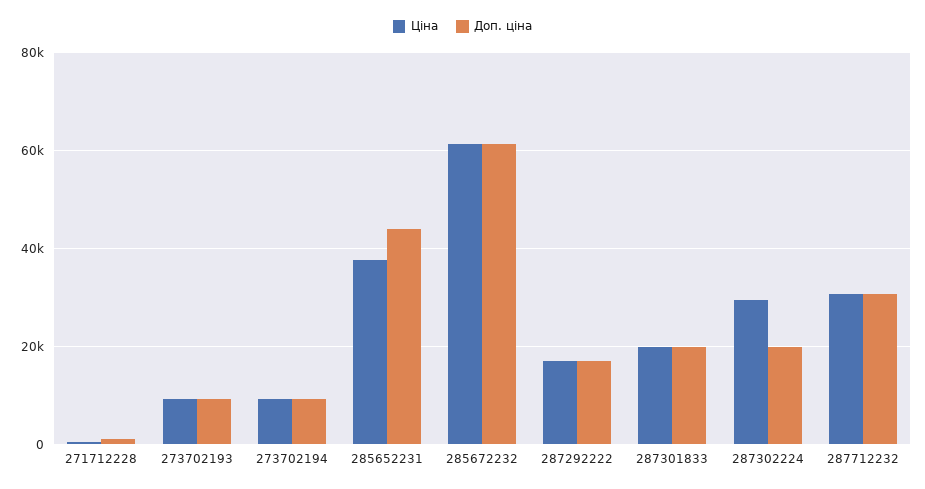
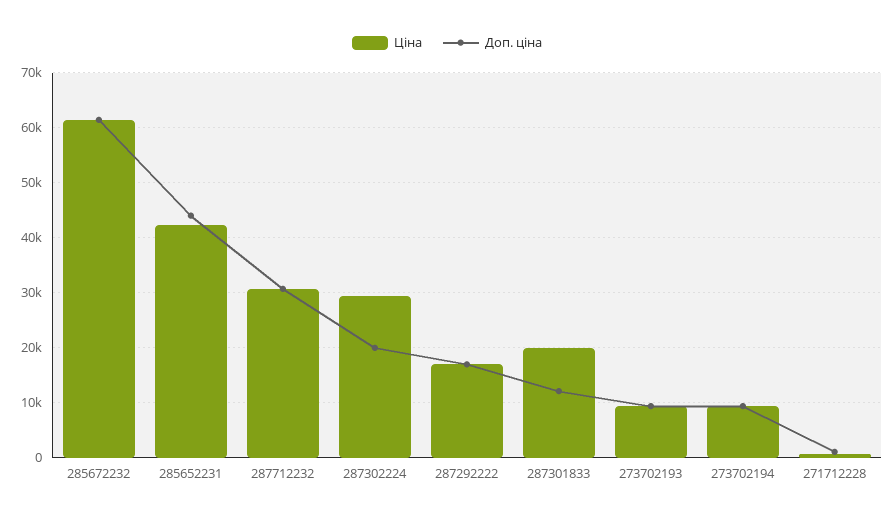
Ціна, 285652231: 38000 -> 42000
Доп. ціна, 287301833: 20000 -> 12000

